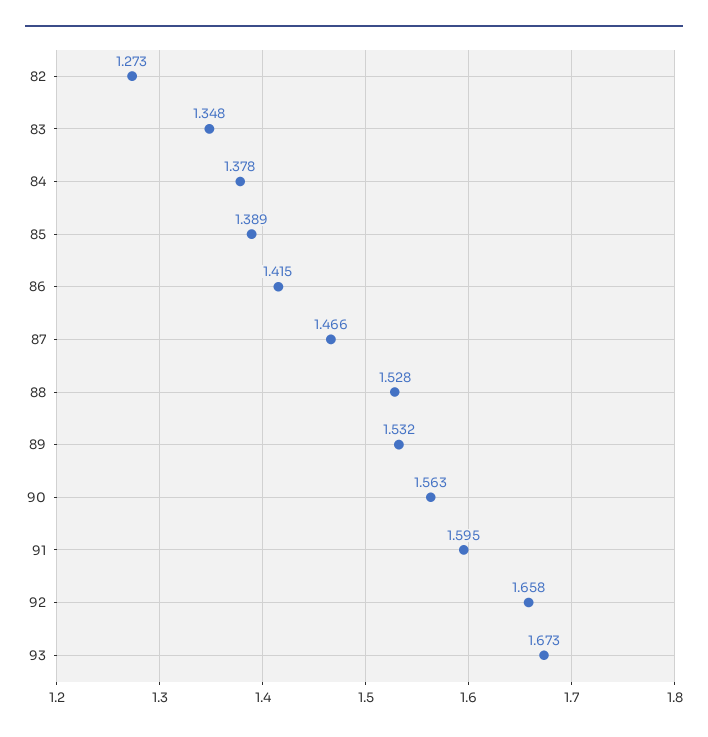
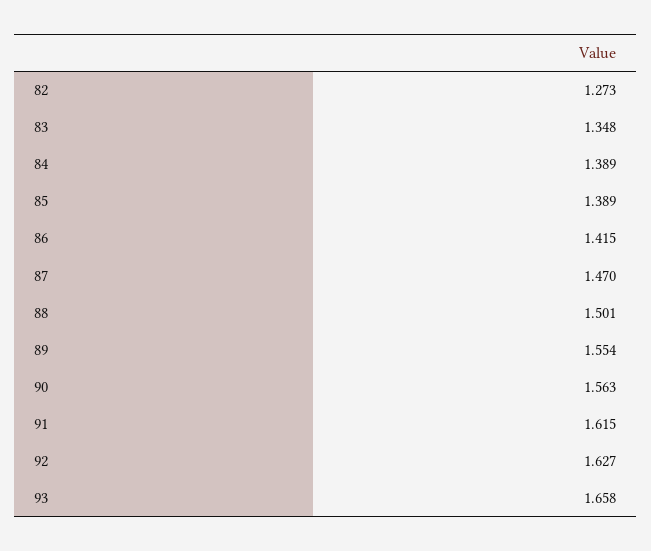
84: 1.378 -> 1.389
87: 1.466 -> 1.47
88: 1.528 -> 1.501
89: 1.532 -> 1.554
91: 1.595 -> 1.615
92: 1.658 -> 1.627
93: 1.673 -> 1.658

